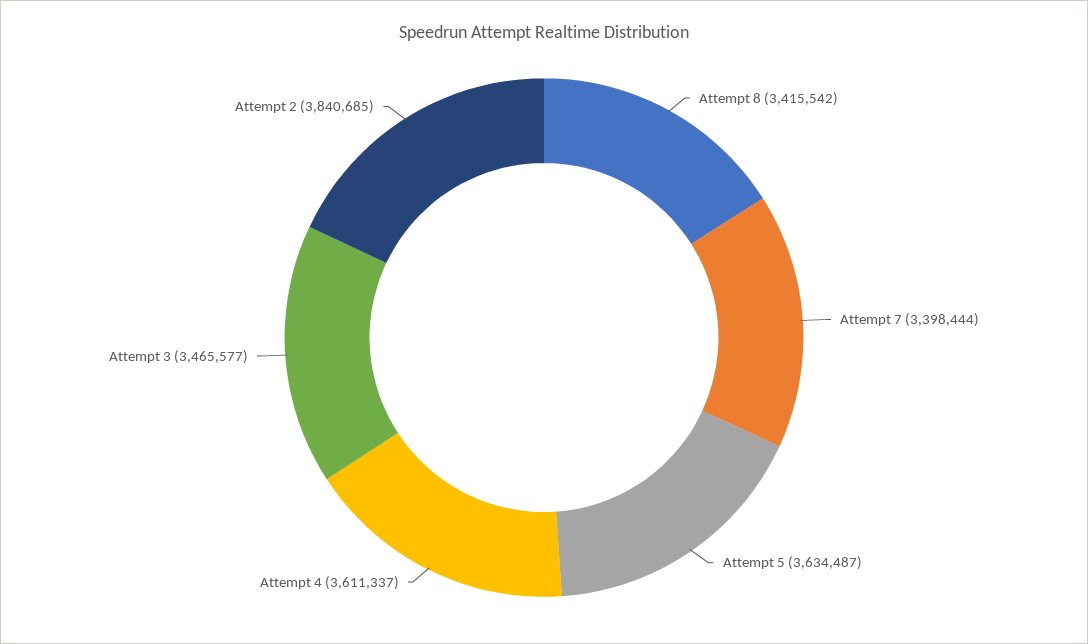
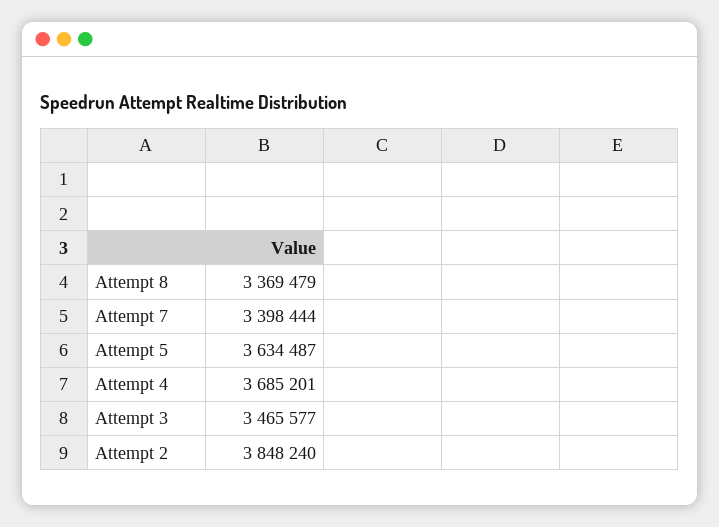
Attempt 8: 3415542 -> 3369479
Attempt 4: 3611337 -> 3685201
Attempt 2: 3840685 -> 3848240

